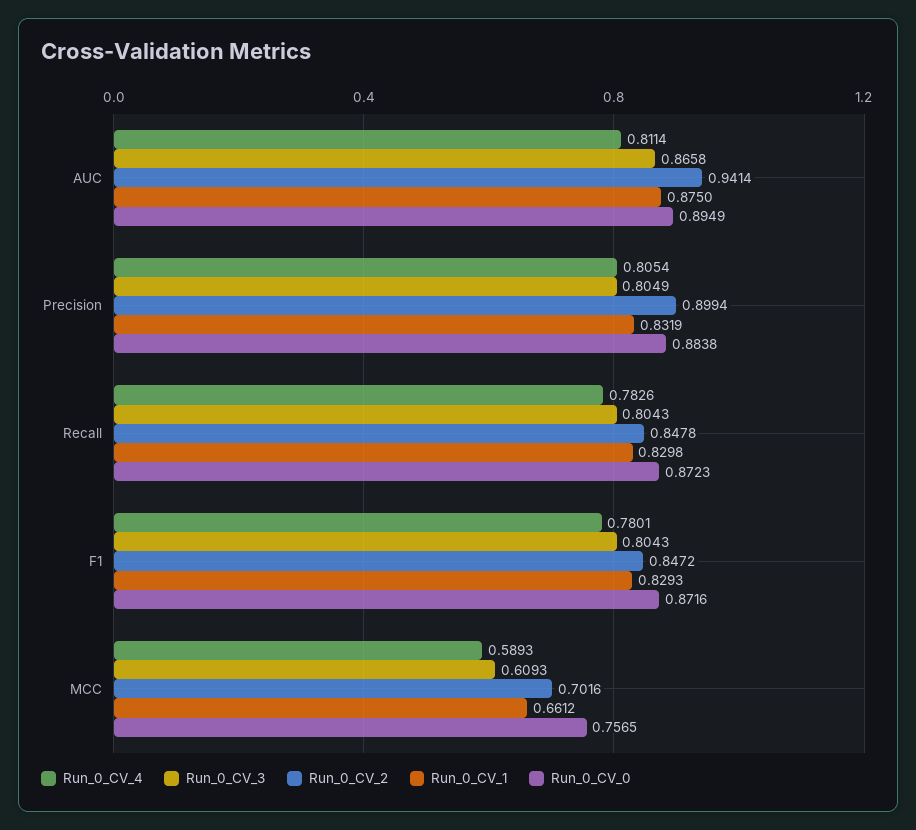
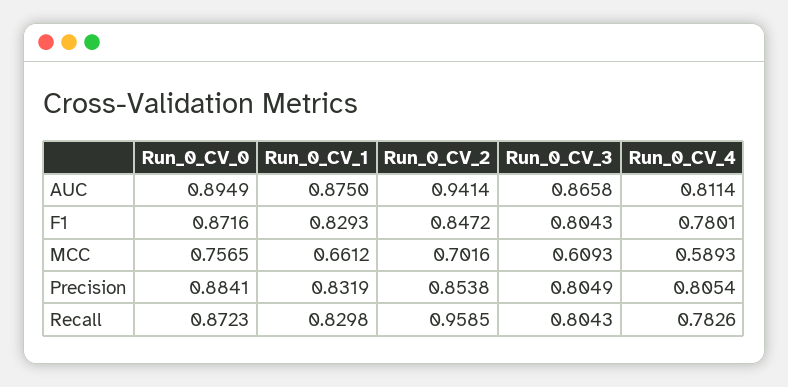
Run_0_CV_2, Precision: 0.8994 -> 0.8538
Run_0_CV_0, Precision: 0.8838 -> 0.8841
Run_0_CV_2, Recall: 0.8478 -> 0.9585

